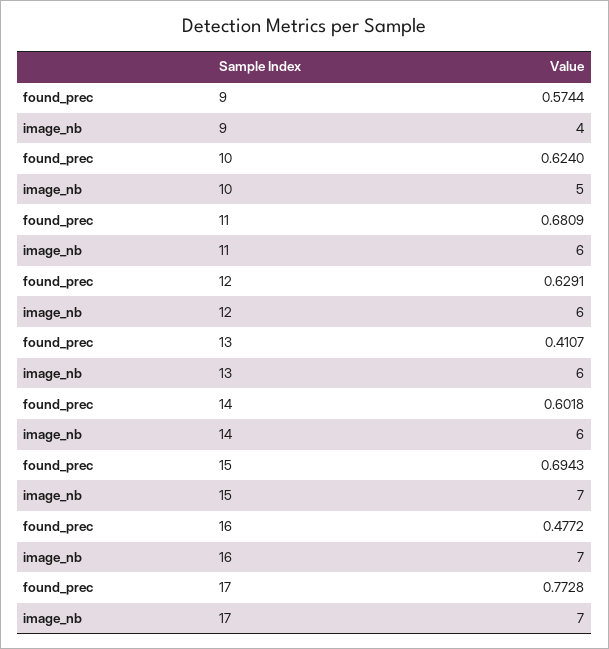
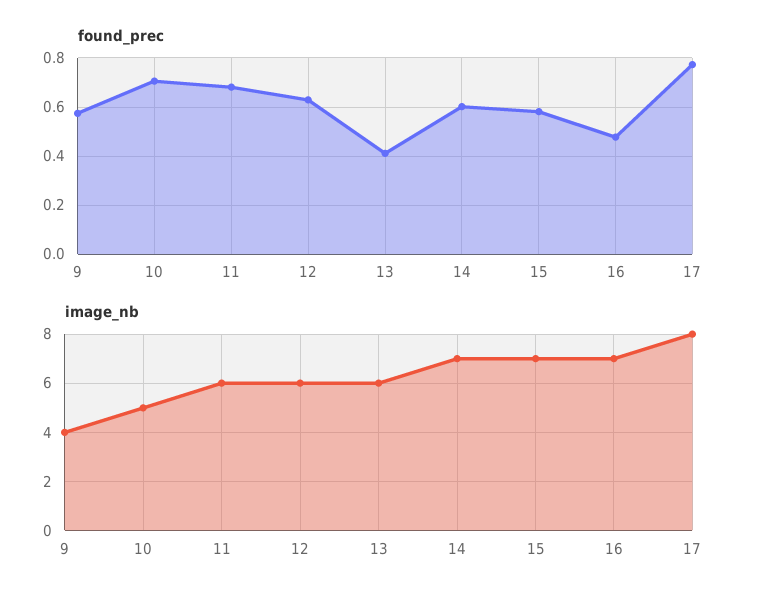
found_prec, 10: 0.624 -> 0.7
image_nb, 14: 6 -> 7
found_prec, 15: 0.6943 -> 0.575
image_nb, 17: 7 -> 8

